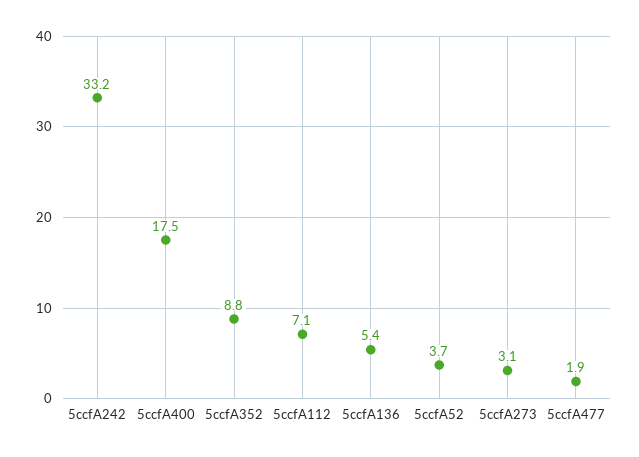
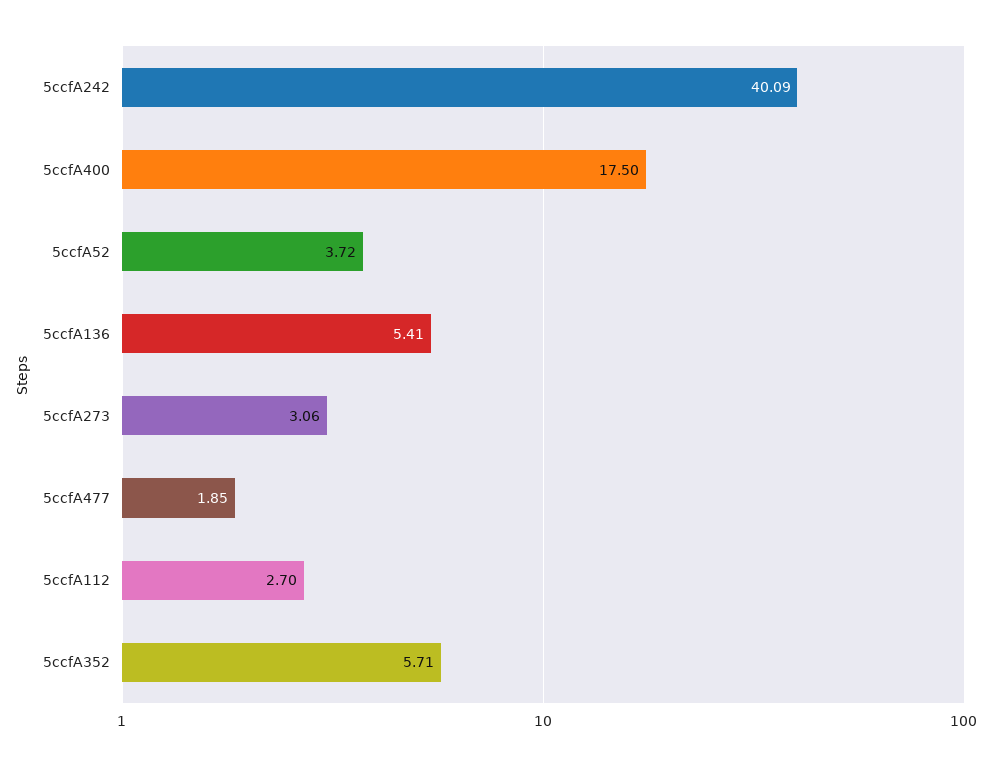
5ccfA242: 33.2 -> 40.09
5ccfA352: 8.8 -> 5.71
5ccfA112: 7.1 -> 2.7

